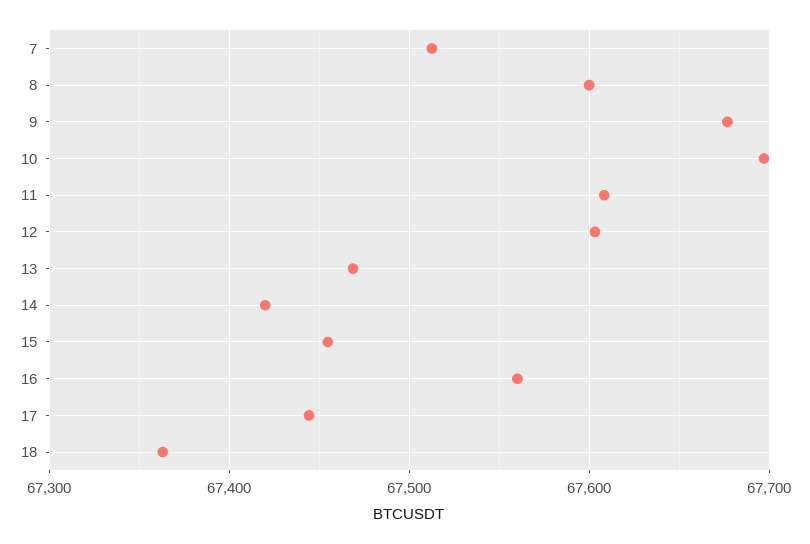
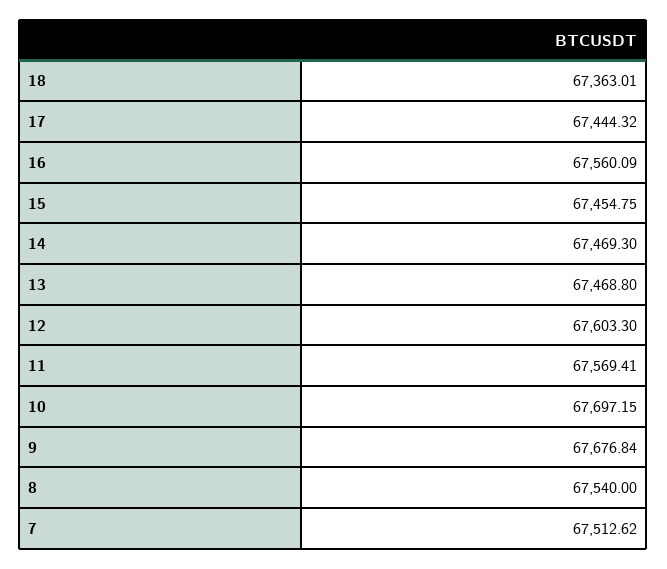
8: 67600 -> 67540
11: 67610 -> 67569.41
14: 67420 -> 67469.3

